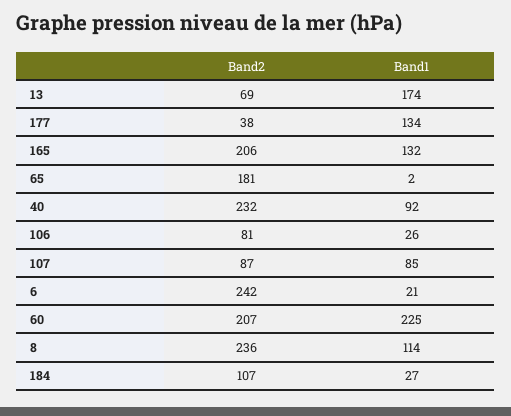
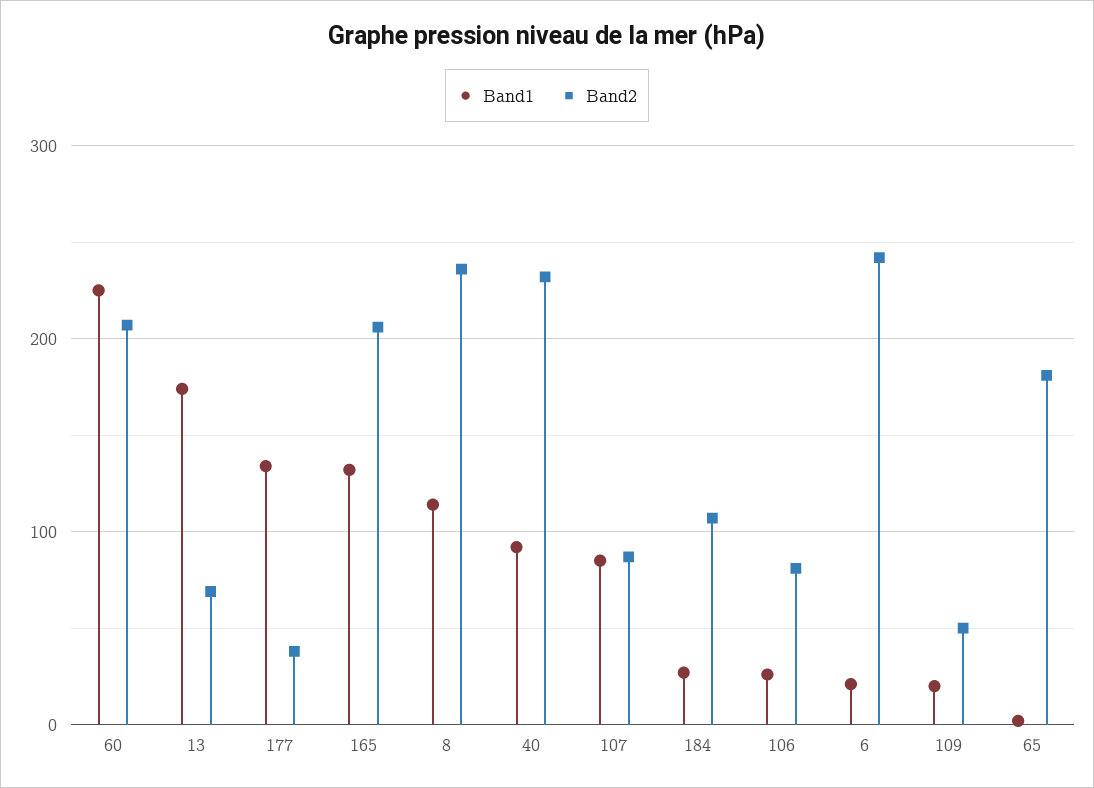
Band1, 109: none -> 20
Band2, 109: none -> 50

